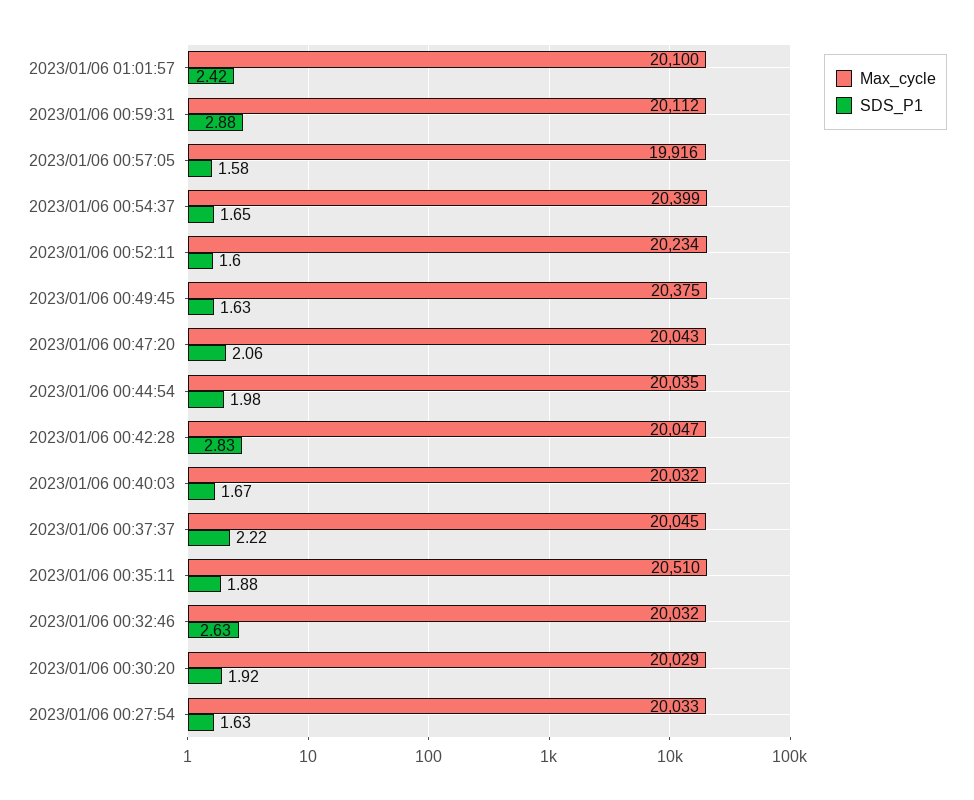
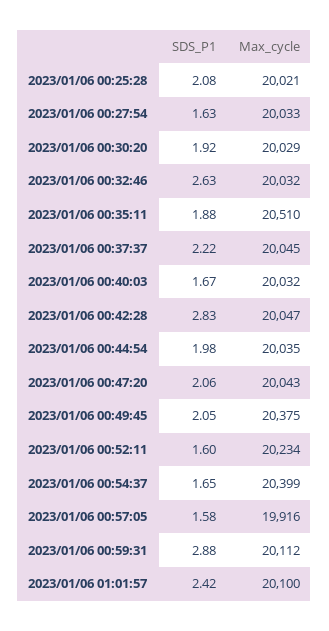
SDS_P1, 2023/01/06 00:49:45: 1.63 -> 2.05
SDS_P1, 2023/01/06 00:25:28: none -> 2.08
Max_cycle, 2023/01/06 00:25:28: none -> 20021

